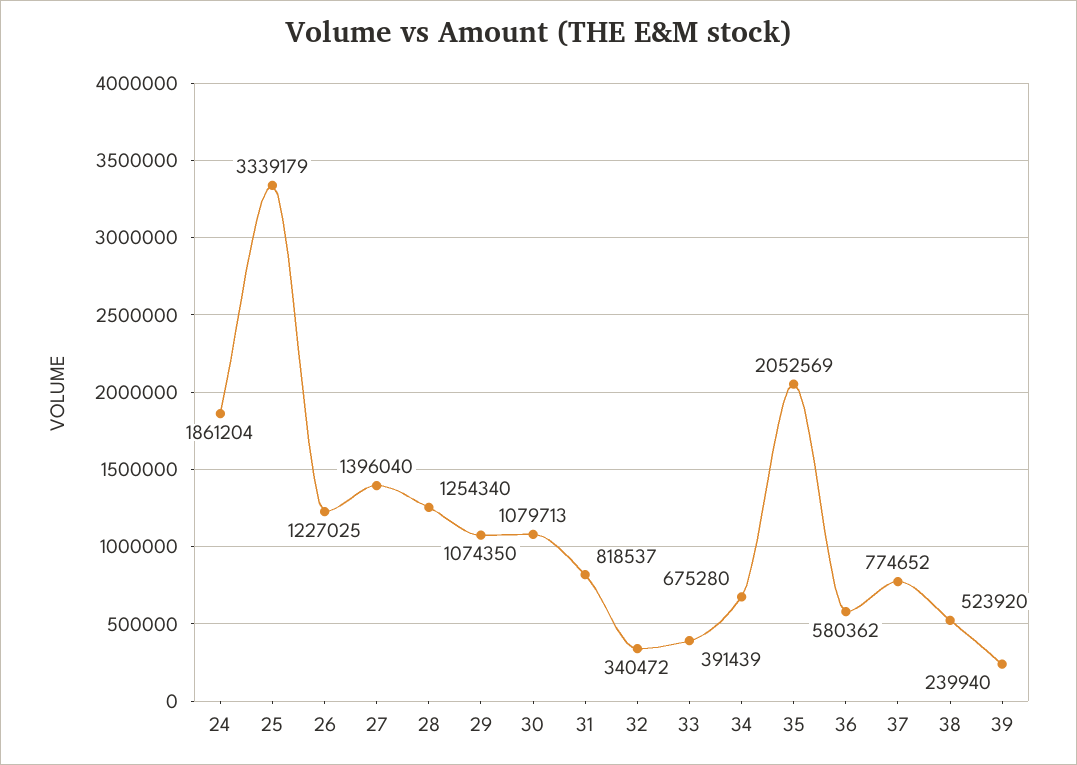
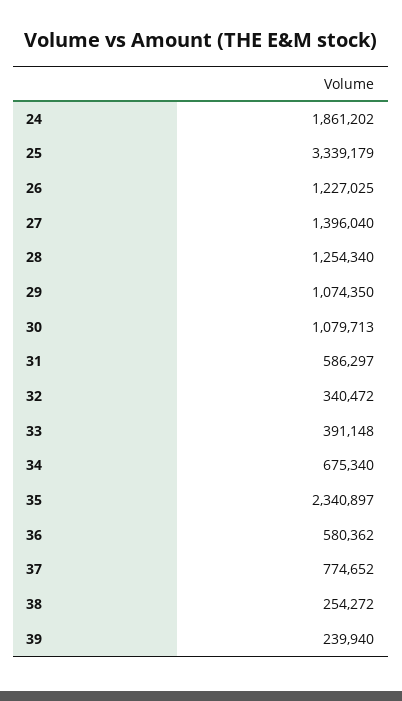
24: 1861204 -> 1861202
31: 818537 -> 586297
33: 391439 -> 391148
34: 675280 -> 675340
35: 2052569 -> 2340897
38: 523920 -> 254272

